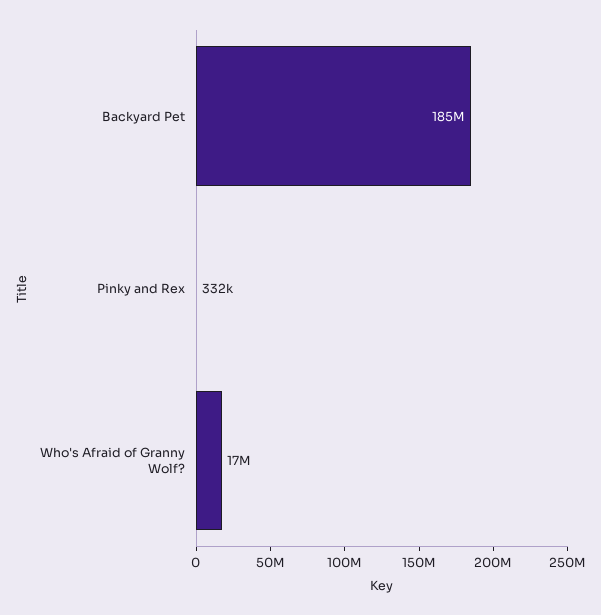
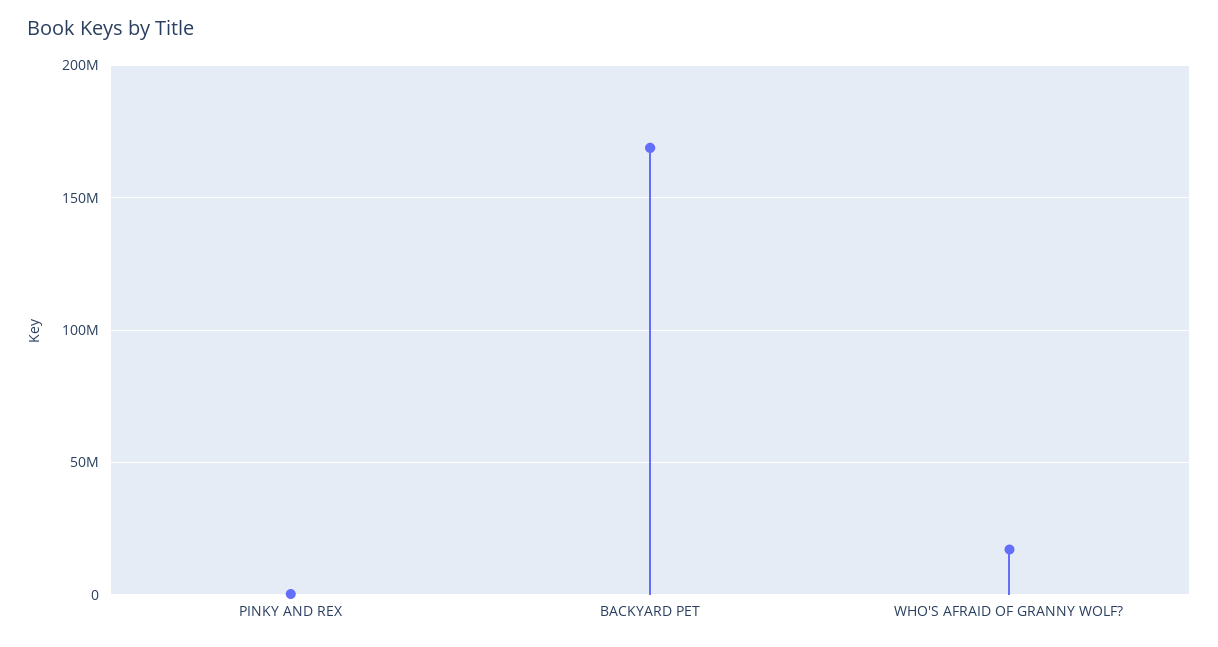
Backyard Pet: 185000000 -> 170000000

